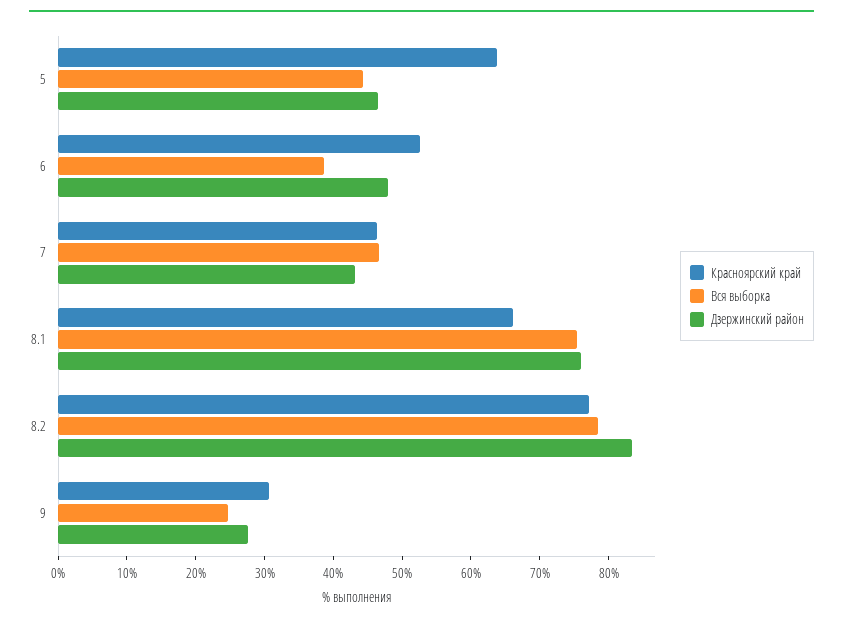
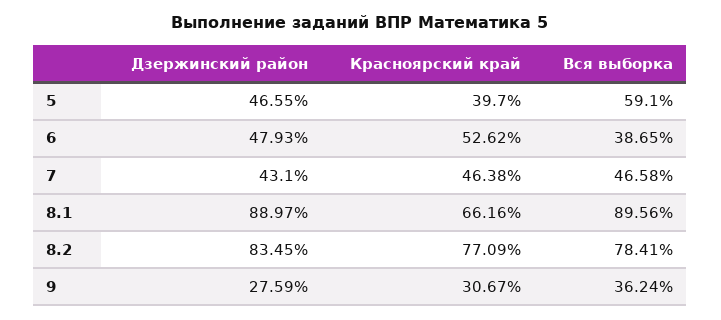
Красноярский край, 5: 64 -> 39.7
Вся выборка, 5: 44 -> 59.1
Вся выборка, 8.1: 76 -> 89.56
Дзержинский район, 8.1: 76 -> 88.97
Вся выборка, 9: 24 -> 36.24

